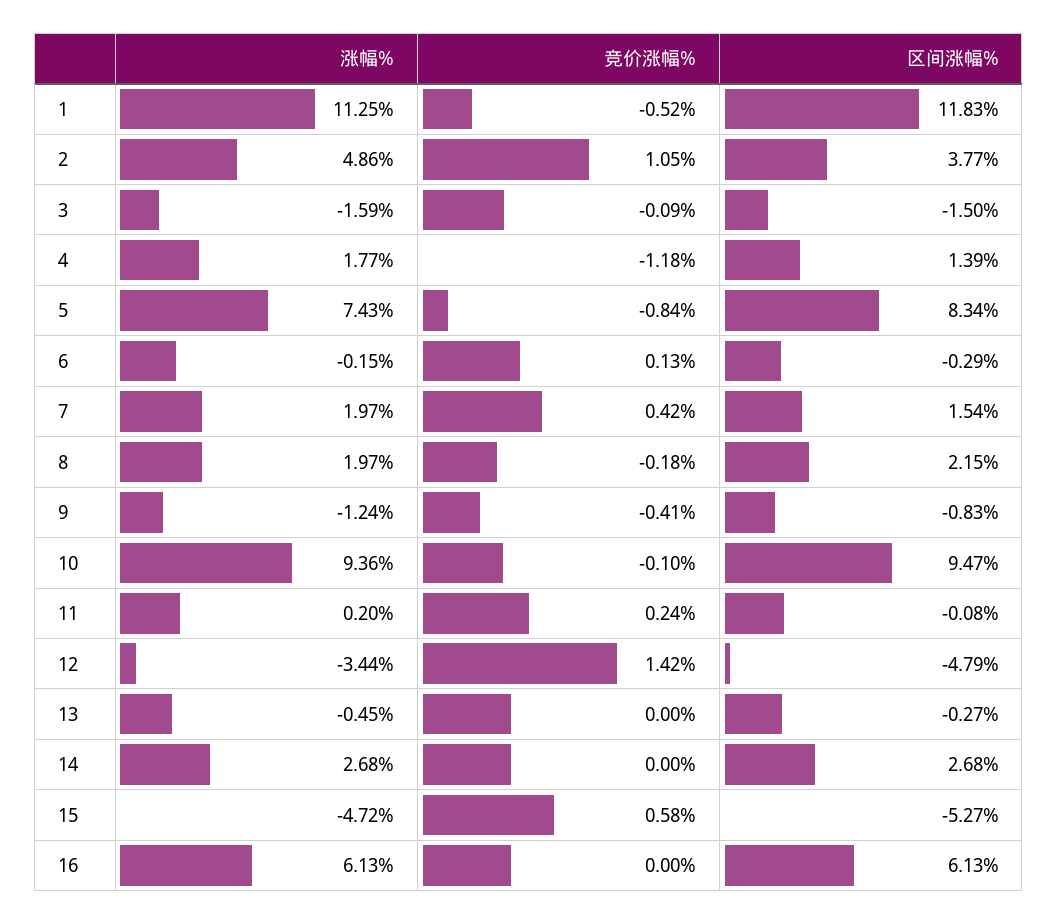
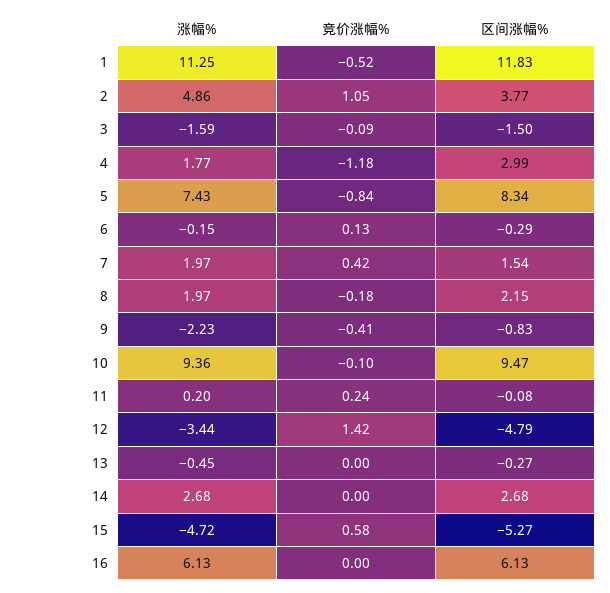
区间涨幅%, 4: 1.39 -> 2.99
涨幅%, 9: -1.24 -> -2.23

